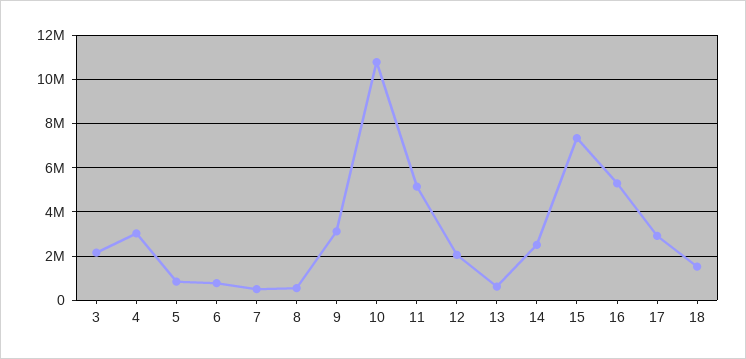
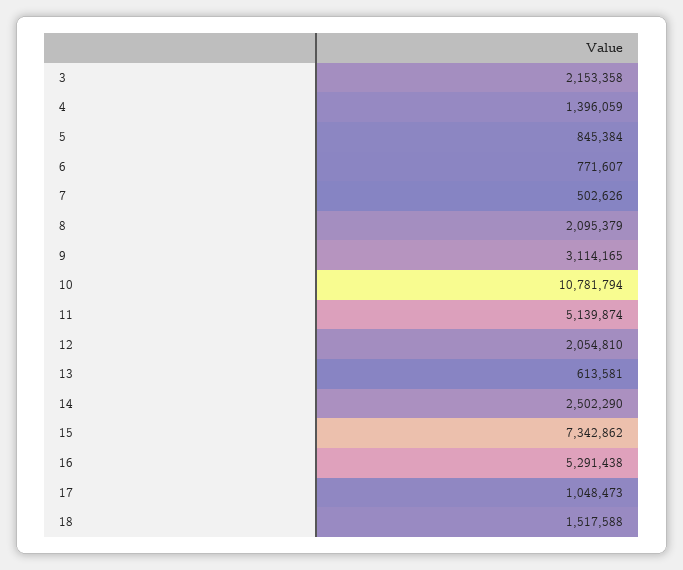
4: 3000000 -> 1396059
8: 500000 -> 2095379
17: 3000000 -> 1048473

